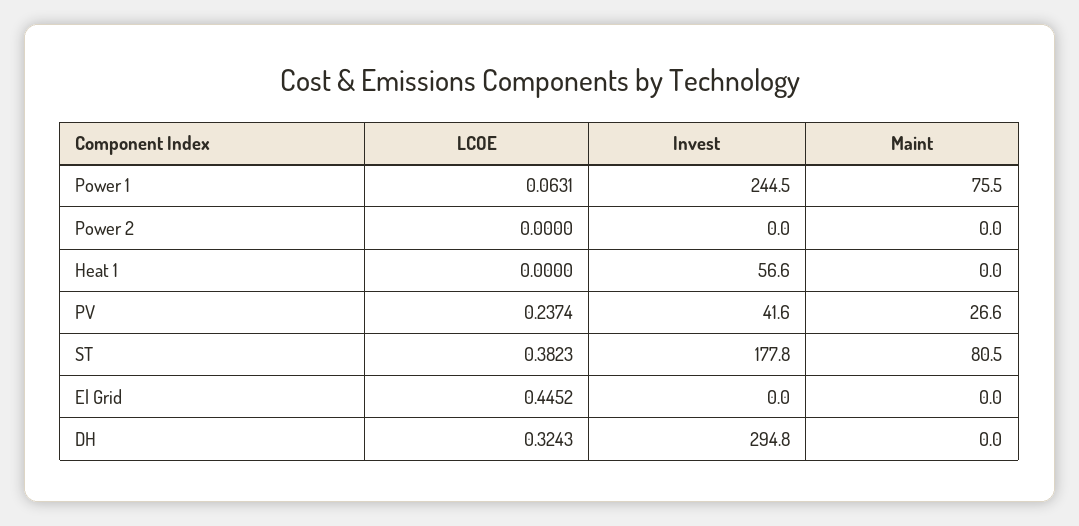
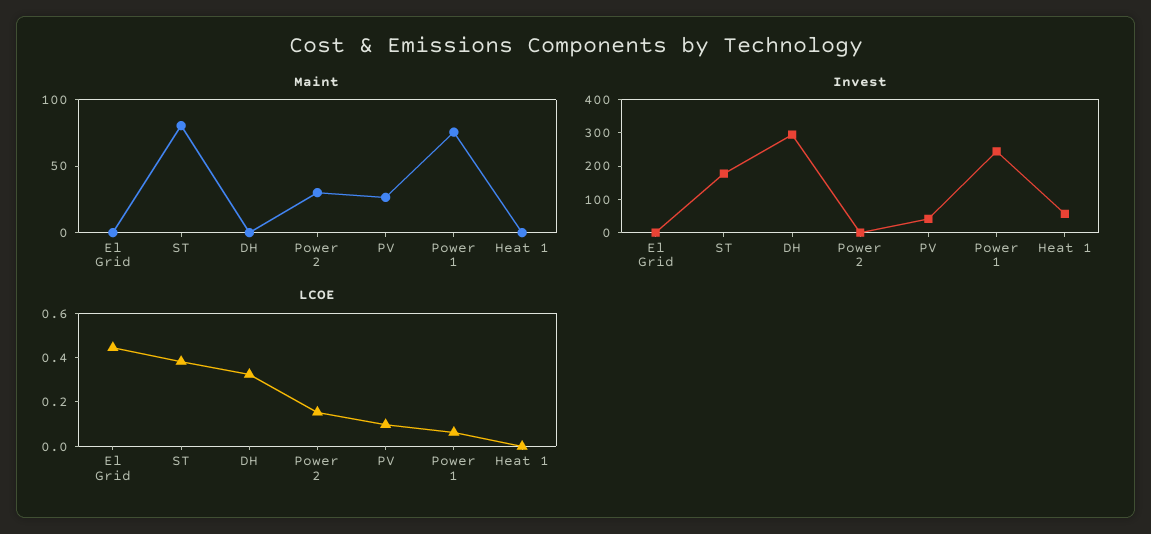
LCOE, Power 2: 0 -> 0.15
Maint, Power 2: 0 -> 30
LCOE, PV: 0.2374 -> 0.1

